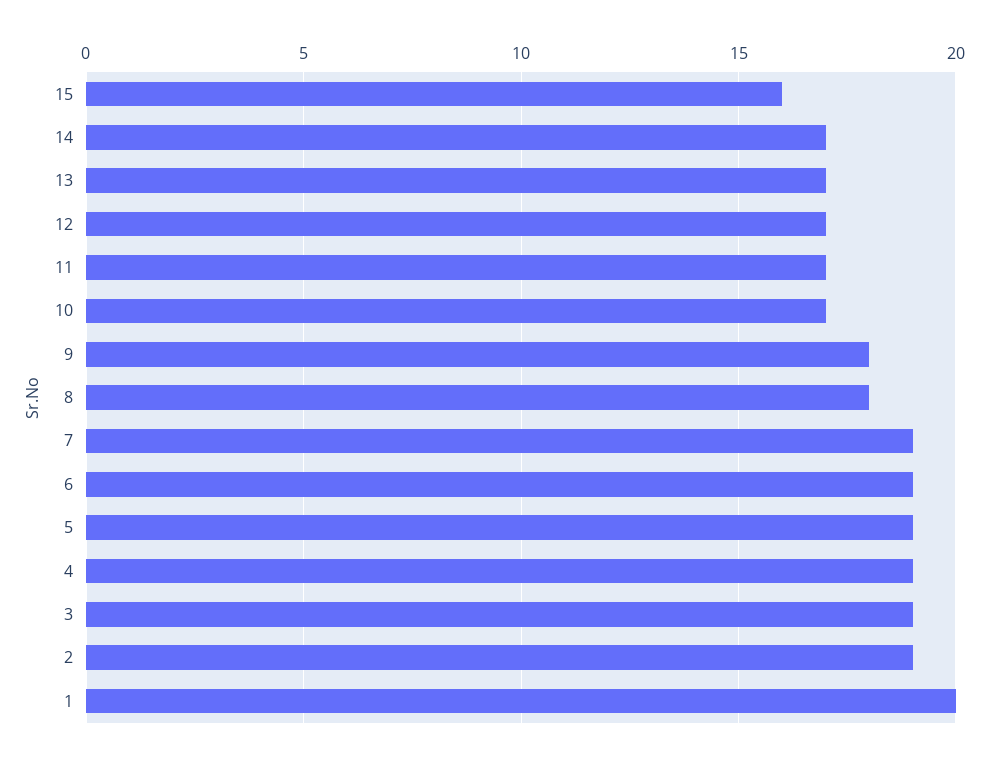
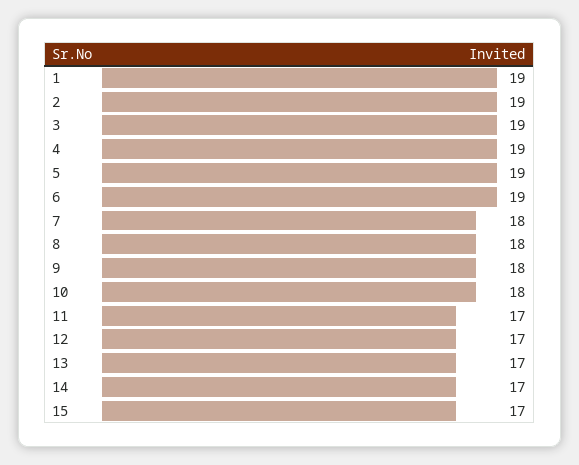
15: 16 -> 17
10: 17 -> 18
7: 19 -> 18
1: 20 -> 19

